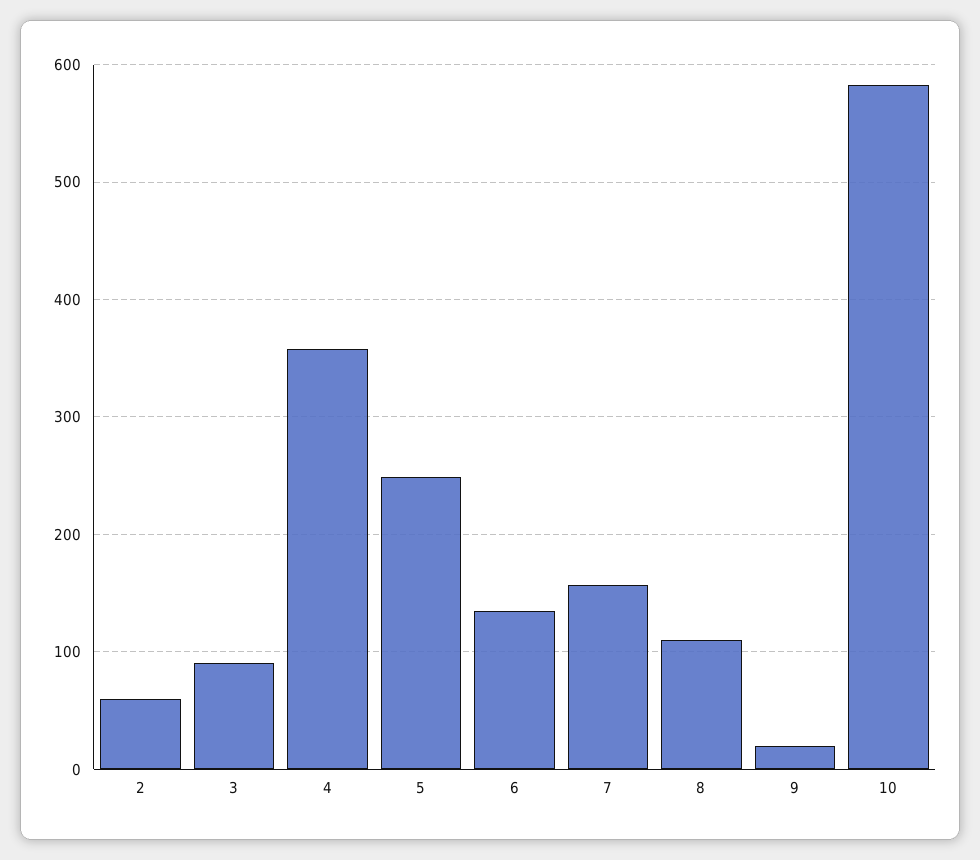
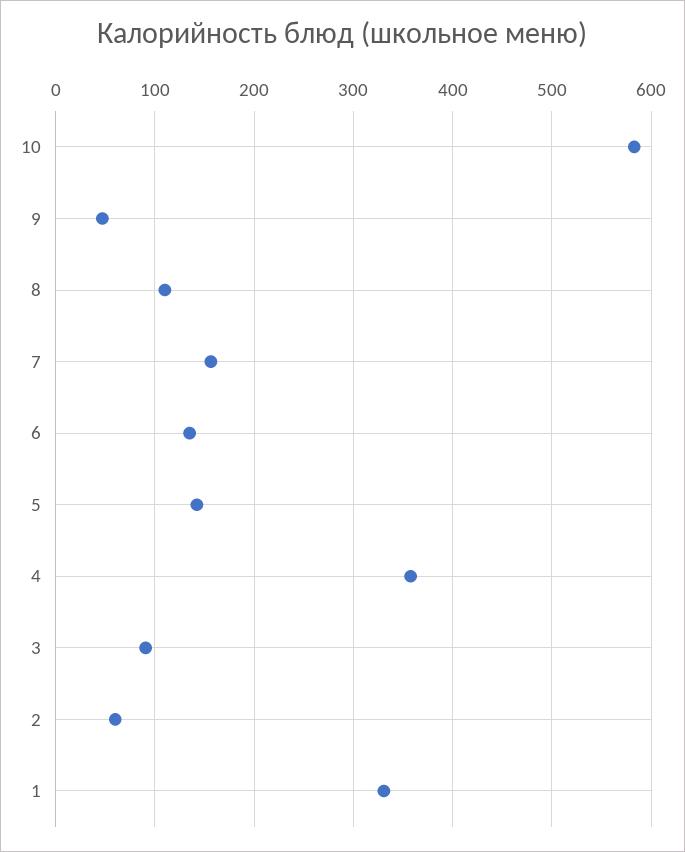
5: 250 -> 140
9: 20 -> 50
1: none -> 330

